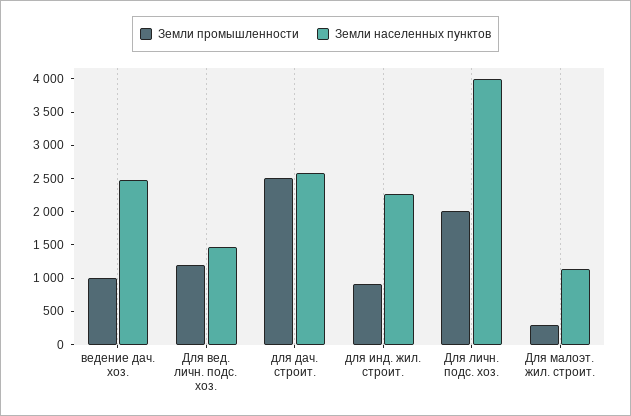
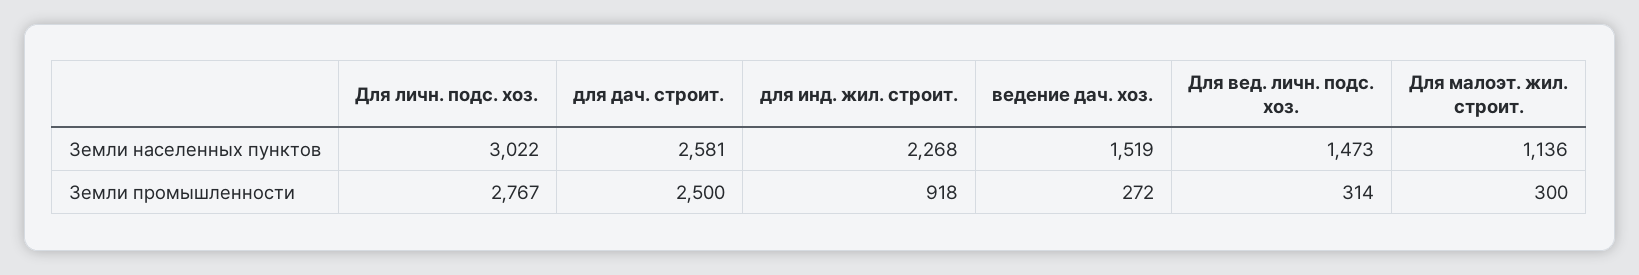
Земли промышленности, ведение дач. хоз.: 1000 -> 272
Земли населенных пунктов, ведение дач. хоз.: 2500 -> 1519
Земли промышленности, Для вед. личн. подс. хоз.: 1250 -> 314
Земли промышленности, Для личн. подс. хоз.: 2000 -> 2767
Земли населенных пунктов, Для личн. подс. хоз.: 4000 -> 3022

